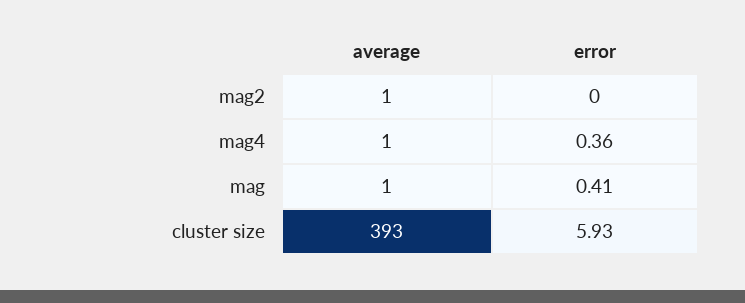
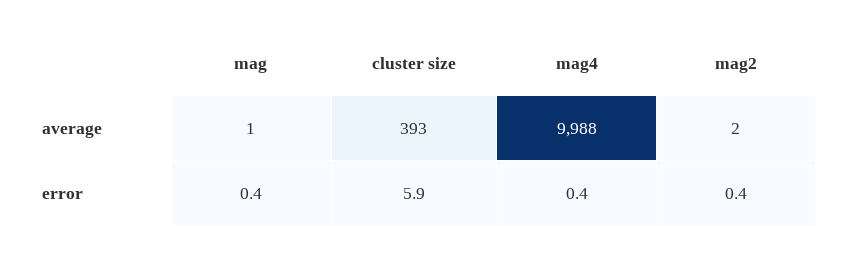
average, mag2: 1 -> 2
error, mag2: 0 -> 0.4
average, mag4: 1 -> 9988

